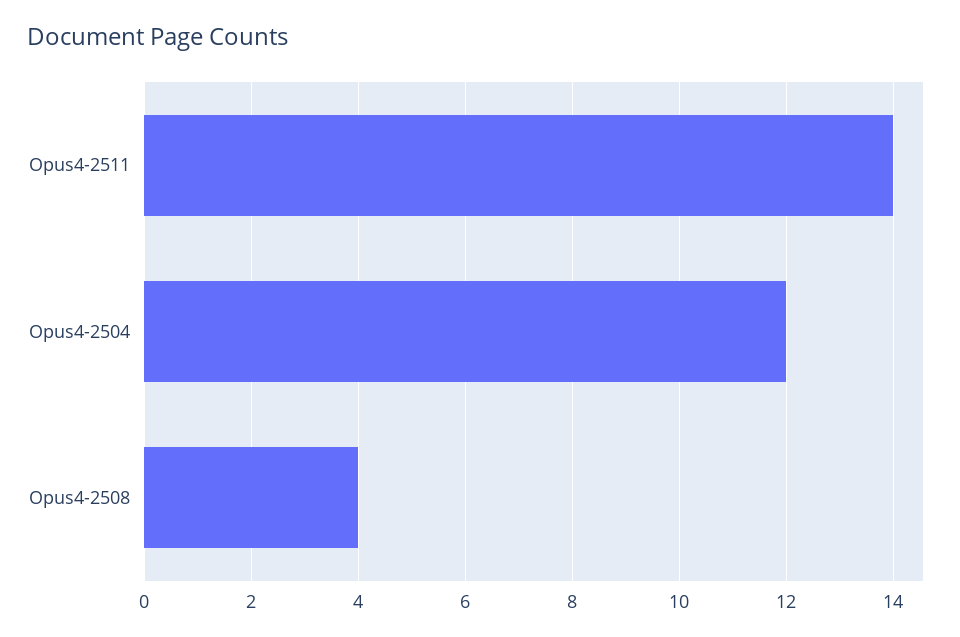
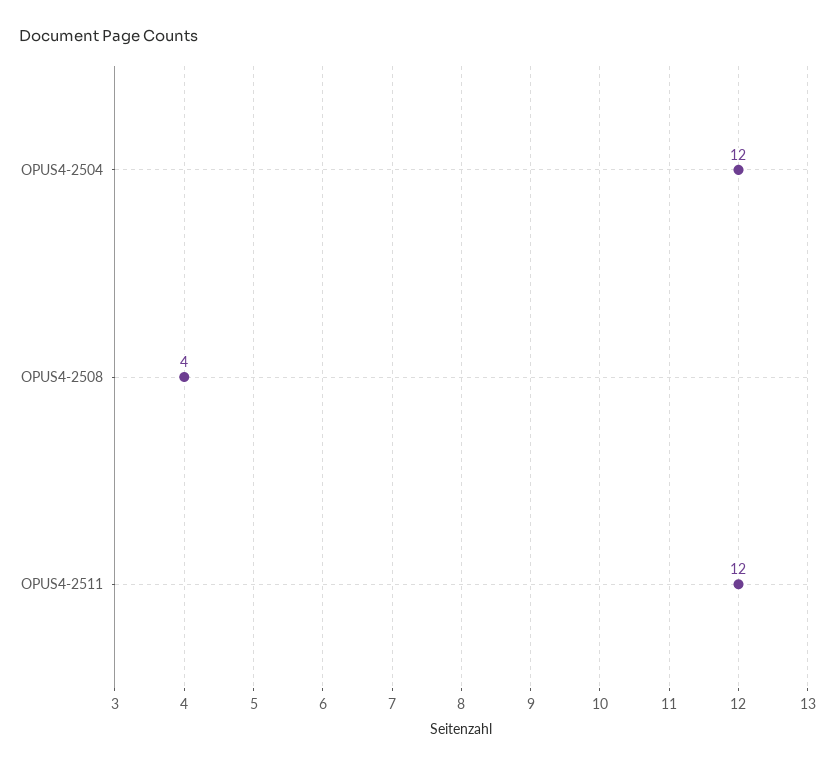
Opus4-2511: 14 -> 12

